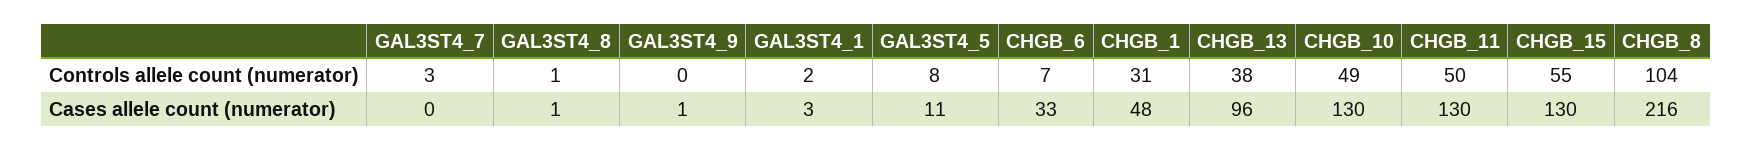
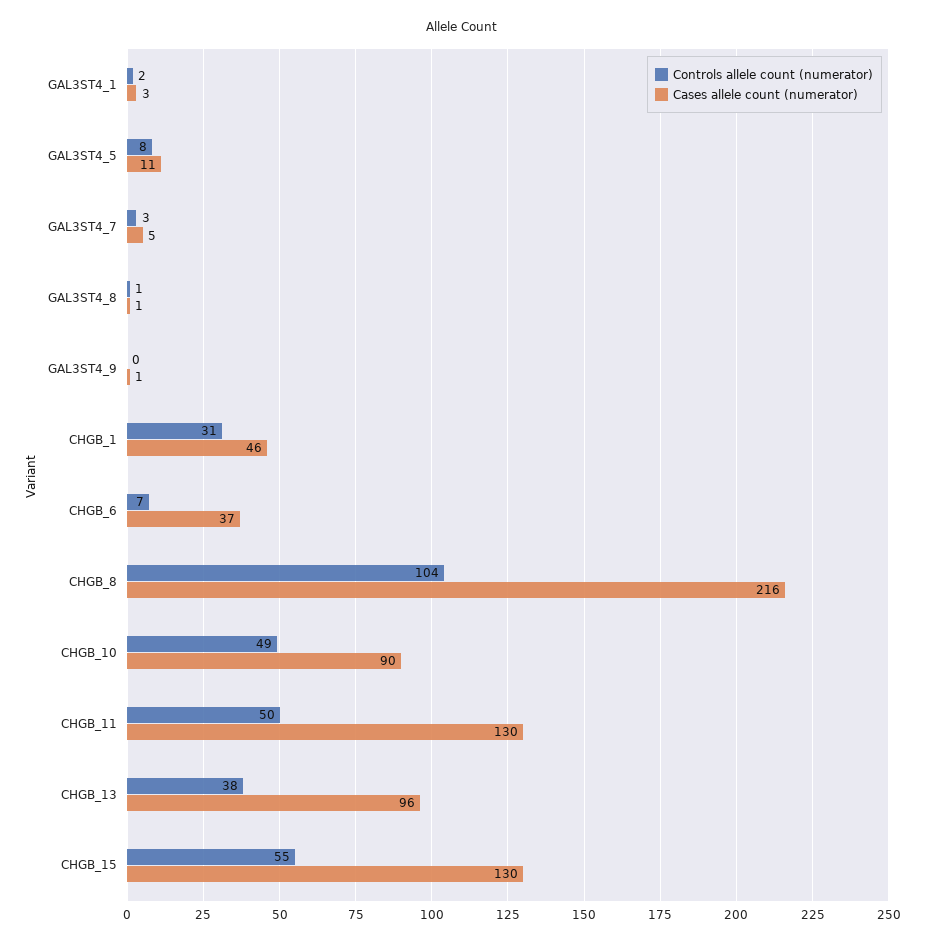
Cases allele count (numerator), GAL3ST4_7: 0 -> 5
Cases allele count (numerator), CHGB_6: 33 -> 37
Cases allele count (numerator), CHGB_1: 48 -> 46
Cases allele count (numerator), CHGB_10: 130 -> 90

